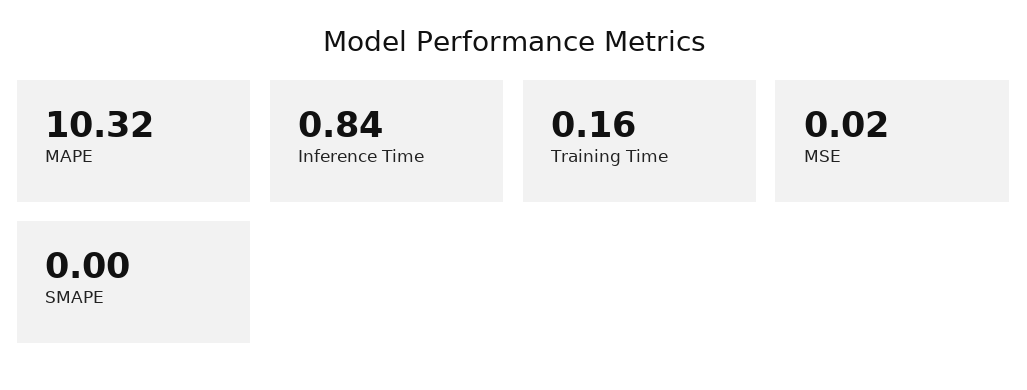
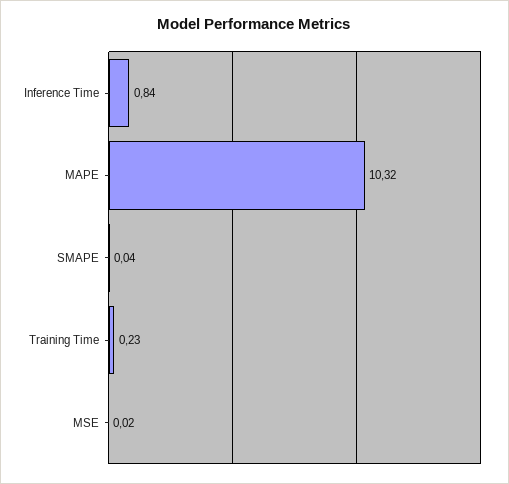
Training Time: 0.16 -> 0.23
SMAPE: 0 -> 0.04

